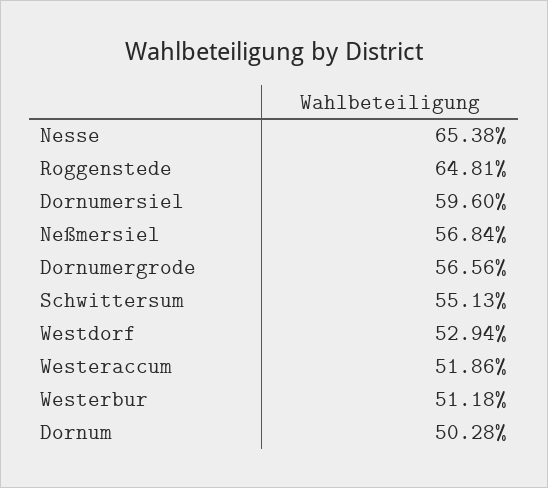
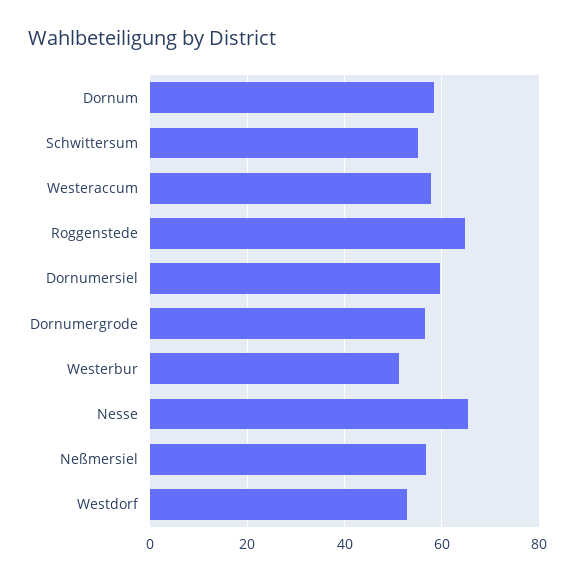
Westeraccum: 51.86 -> 58
Dornum: 50.28 -> 58

